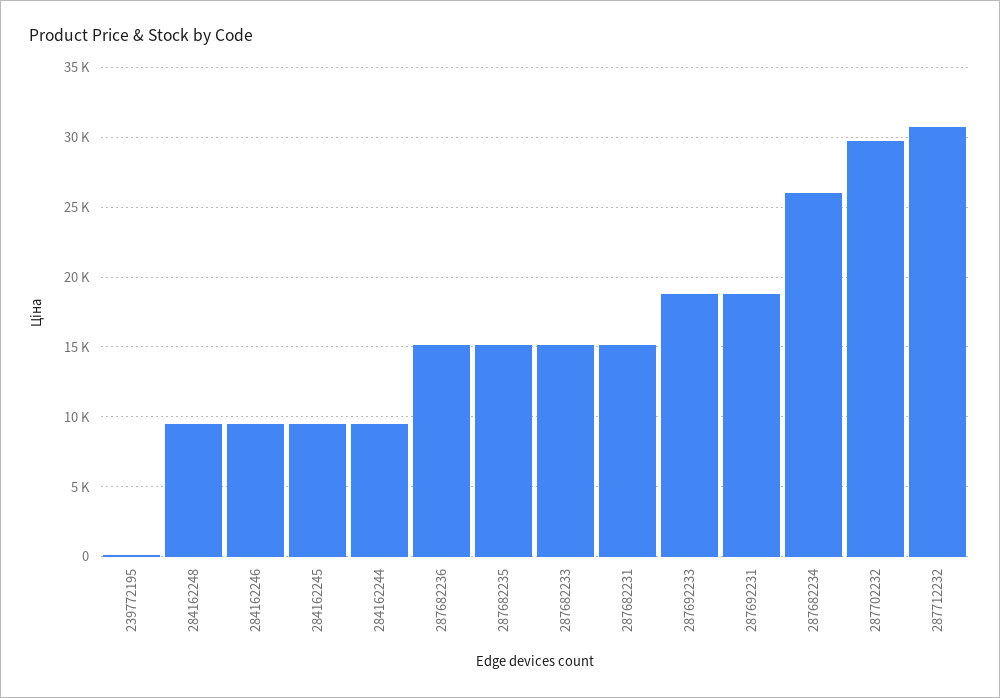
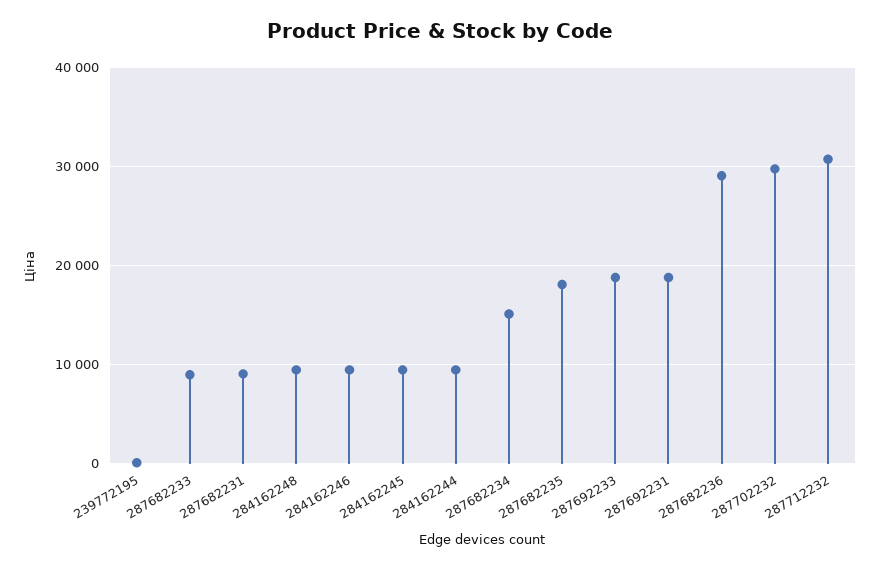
287682236: 15000 -> 29000
287682235: 15000 -> 18000
287682233: 15000 -> 9000
287682231: 15000 -> 9000
287682234: 26000 -> 15000

